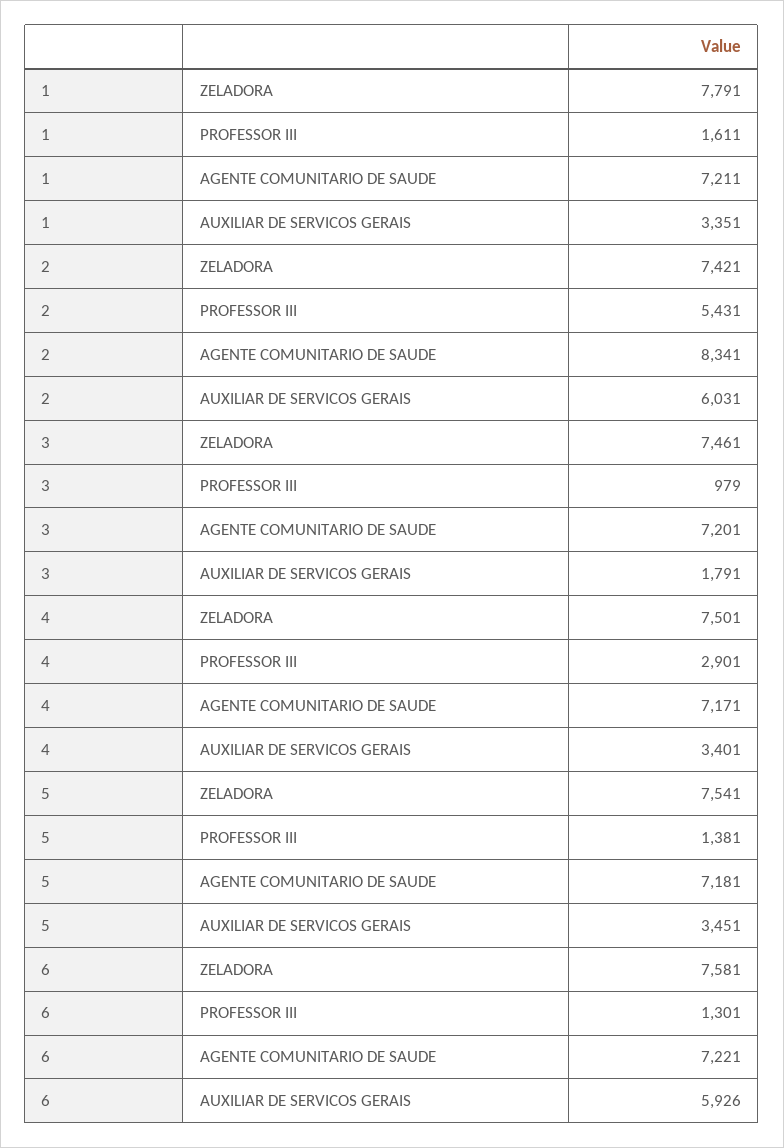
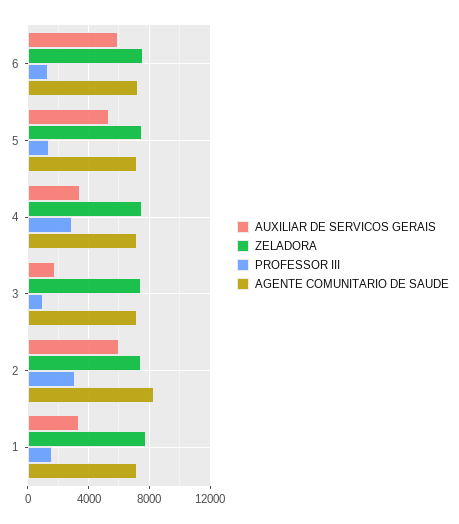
PROFESSOR III, 2: 5431 -> 3000
AUXILIAR DE SERVICOS GERAIS, 5: 3451 -> 5500

